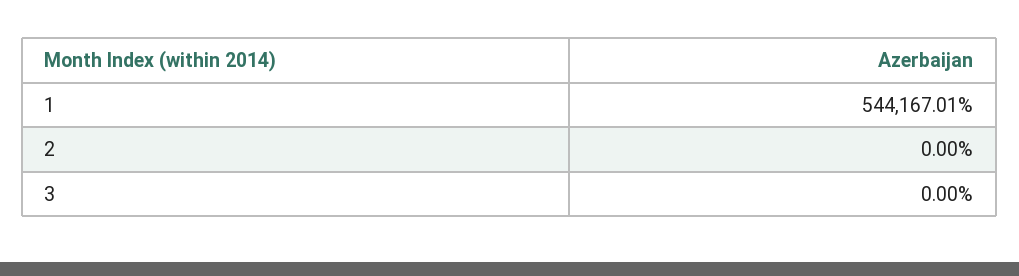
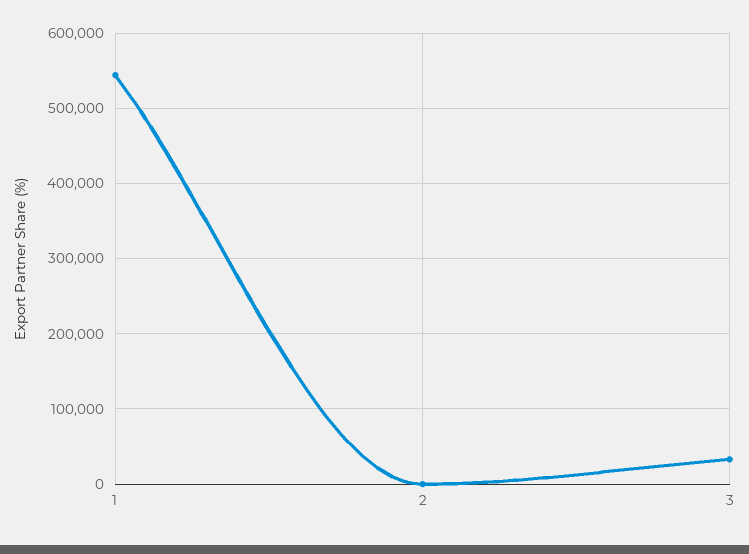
3: 0 -> 30000

